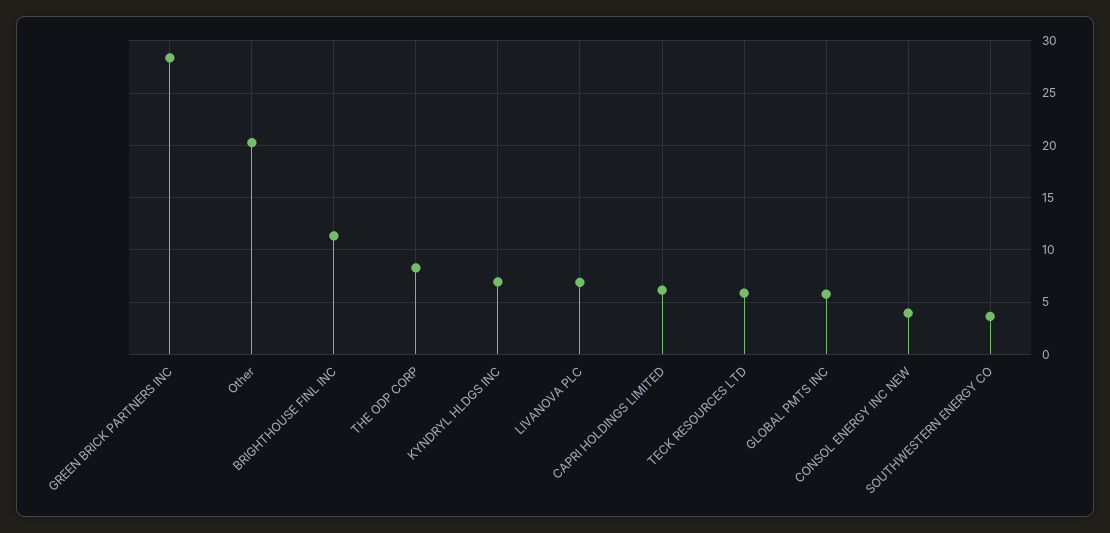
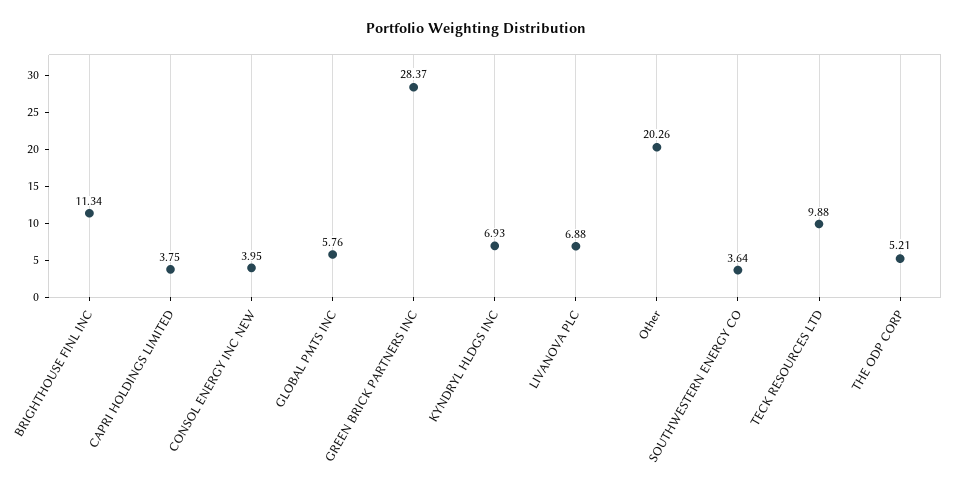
THE ODP CORP: 8 -> 5.21
CAPRI HOLDINGS LIMITED: 6 -> 3.75
TECK RESOURCES LTD: 6 -> 9.88

